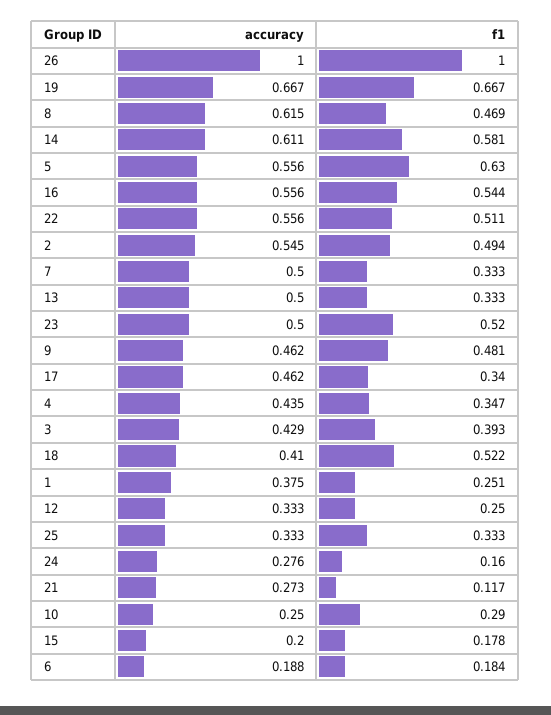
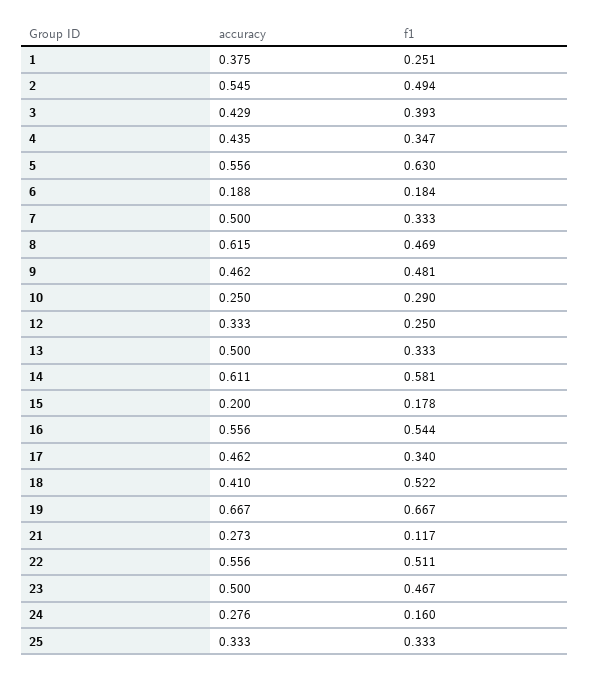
accuracy, 26: 1 -> none
f1, 26: 1 -> none
f1, 23: 0.52 -> 0.467

